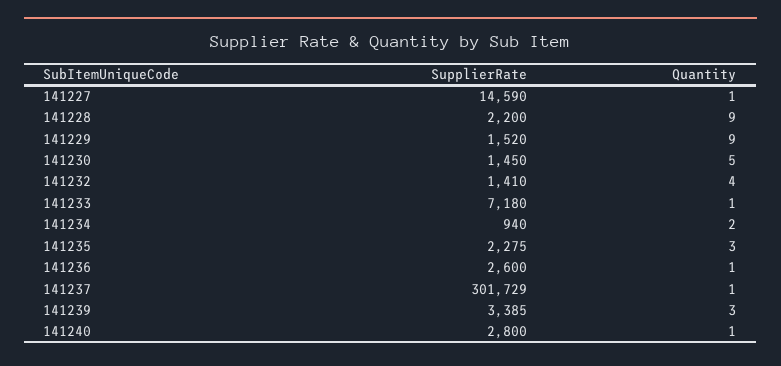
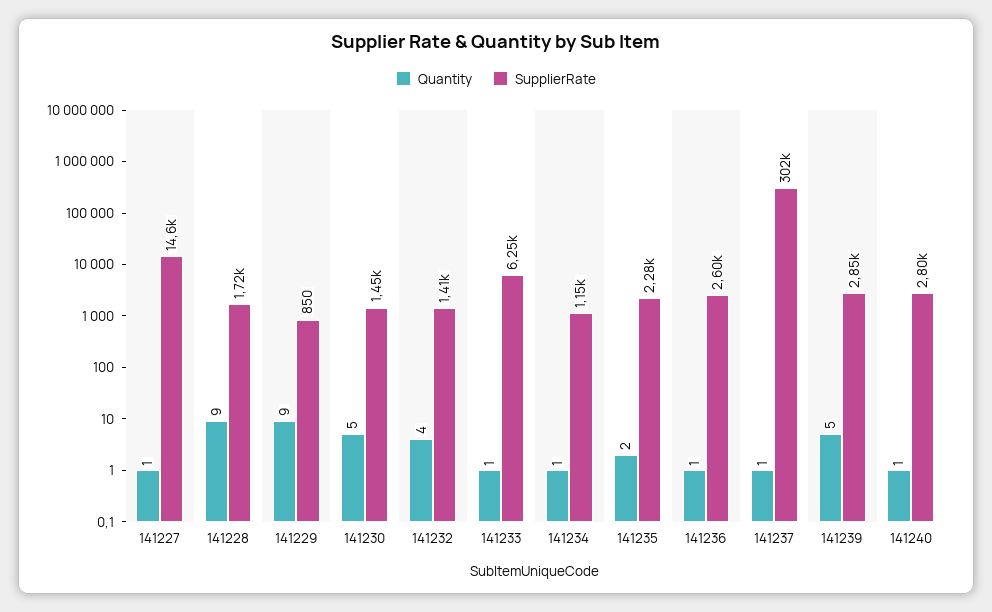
SupplierRate, 141228: 2200 -> 1720
SupplierRate, 141229: 1520 -> 850
SupplierRate, 141233: 7180 -> 6250
SupplierRate, 141234: 940 -> 1150
Quantity, 141234: 2 -> 1
Quantity, 141235: 3 -> 2
SupplierRate, 141239: 3385 -> 2850
Quantity, 141239: 3 -> 5

